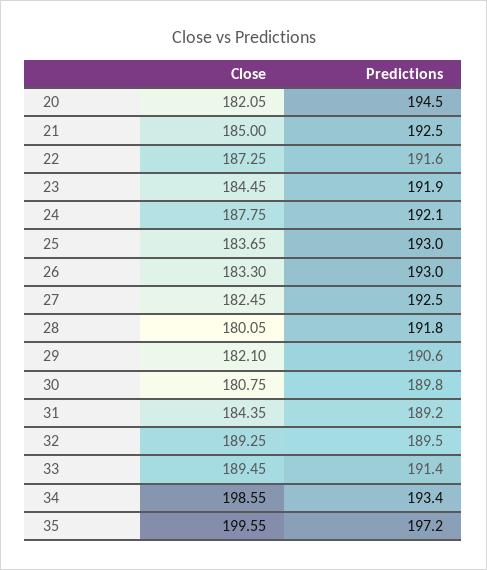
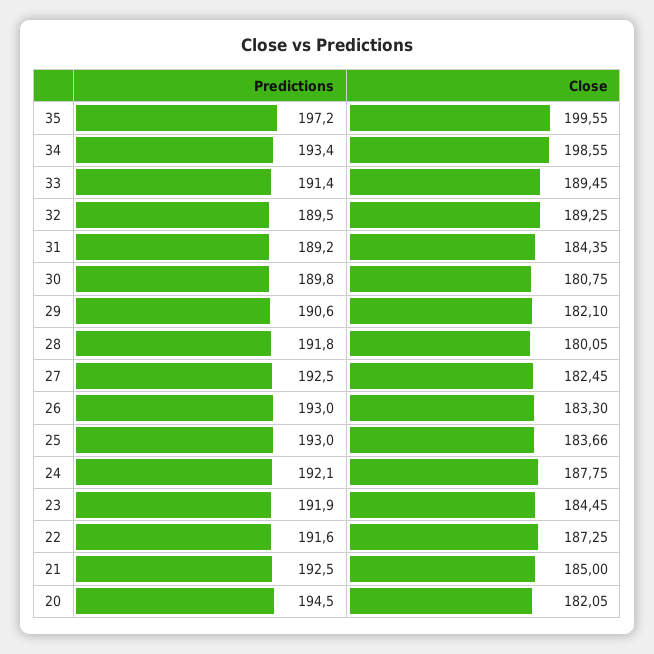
Close, 25: 183.65 -> 183.66

